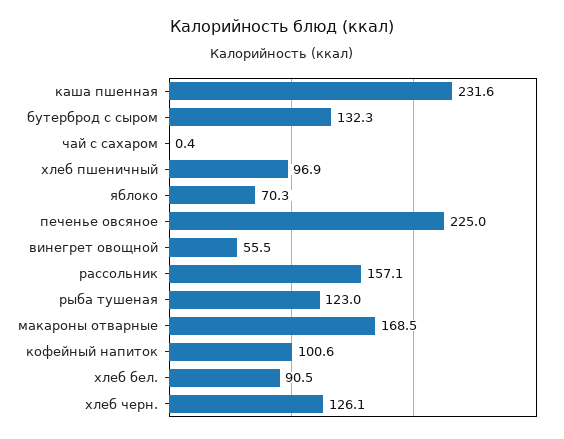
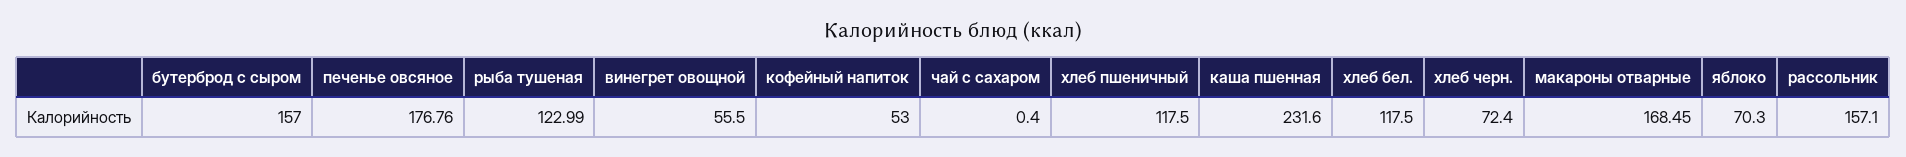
бутерброд с сыром: 132.3 -> 157
хлеб пшеничный: 96.9 -> 117.5
печенье овсяное: 225 -> 176.76
кофейный напиток: 100.6 -> 53
хлеб бел.: 90.5 -> 117.5
хлеб черн.: 126.1 -> 72.4

